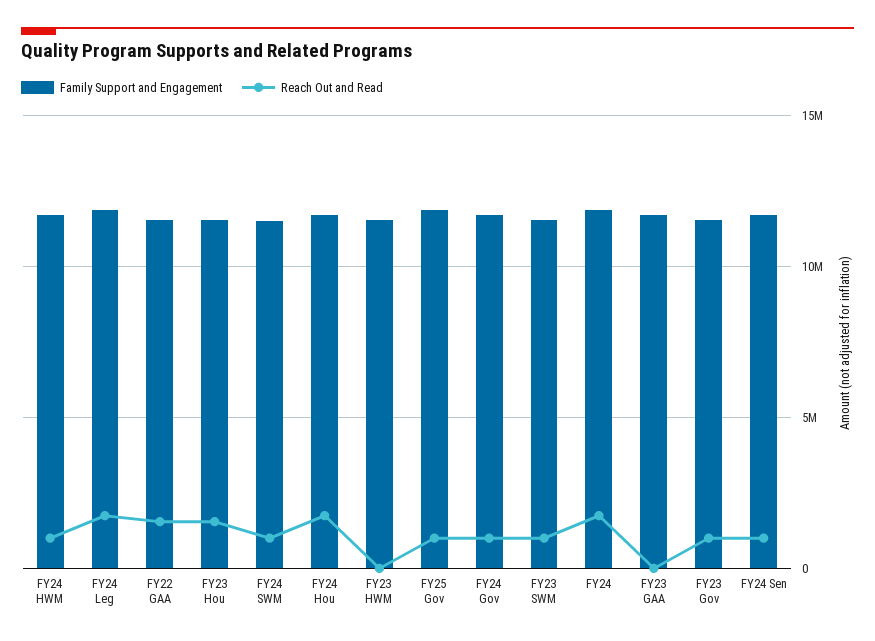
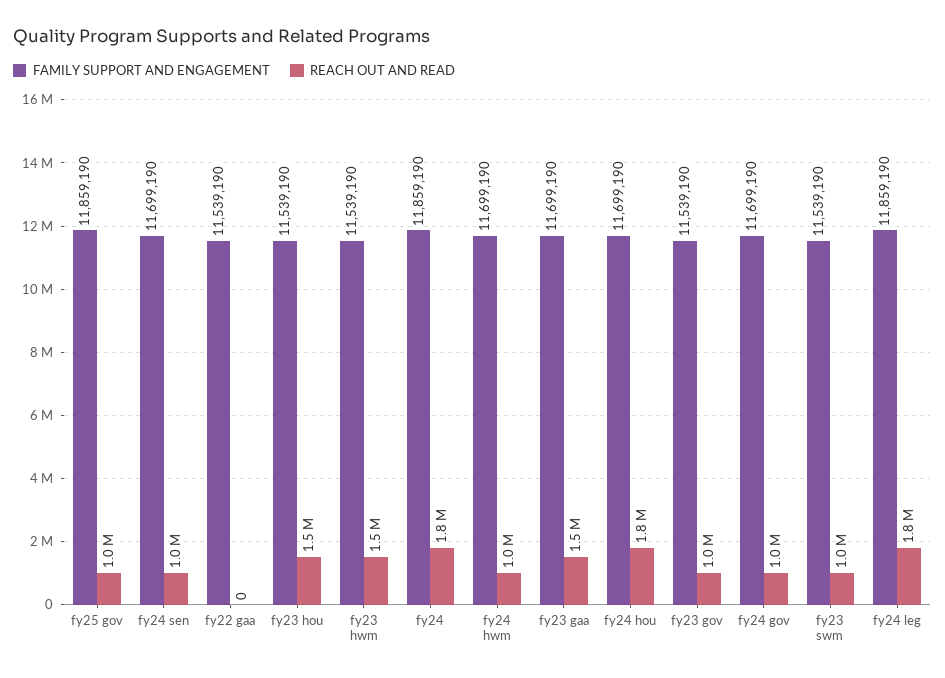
Reach Out and Read, FY22 GAA: 1500000 -> 0
Family Support and Engagement, FY24 SWM: 11500000 -> none
Reach Out and Read, FY24 SWM: 1000000 -> none
Reach Out and Read, FY23 HWM: 0 -> 1500000
Reach Out and Read, FY23 GAA: 0 -> 1500000

